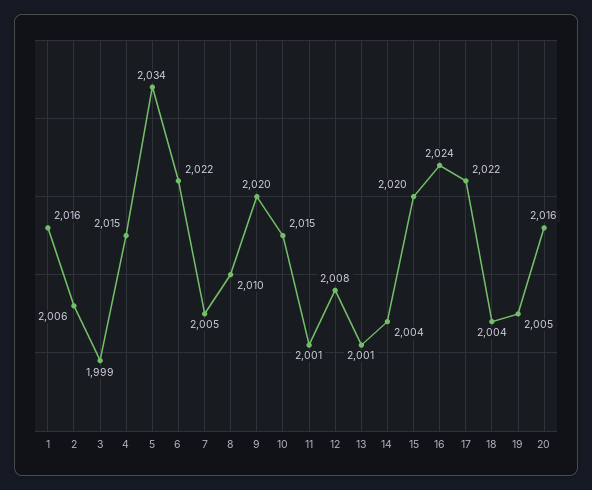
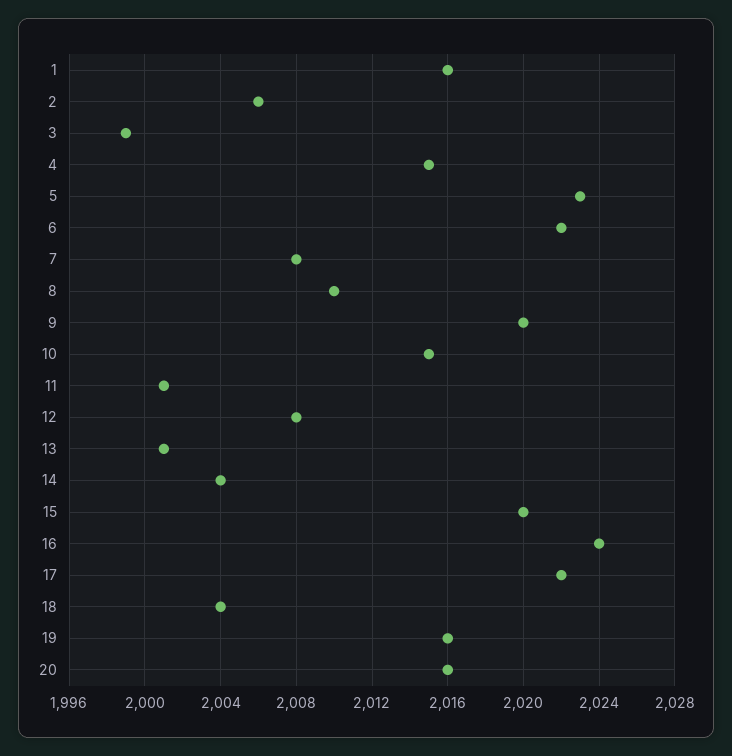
5: 2034 -> 2023
7: 2005 -> 2008
19: 2005 -> 2016

